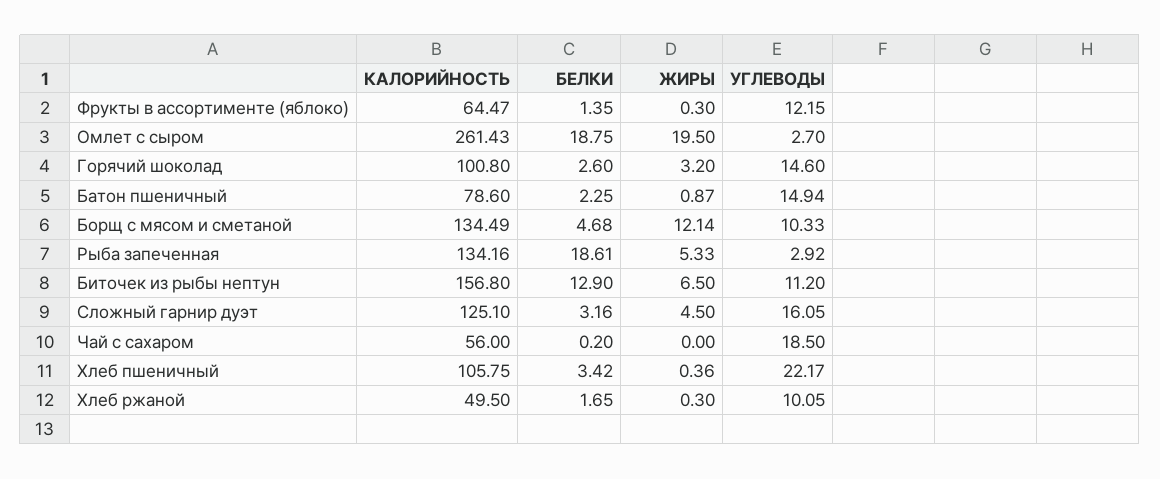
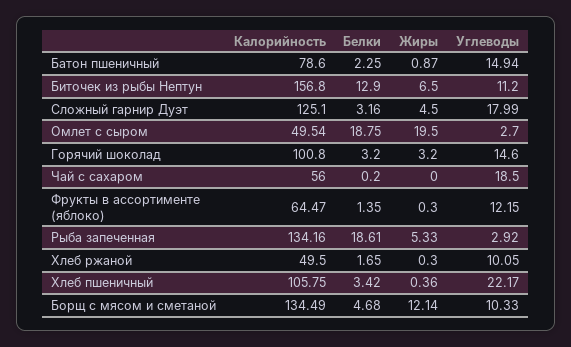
КАЛОРИЙНОСТЬ, Омлет с сыром: 261.43 -> 49.54
БЕЛКИ, Горячий шоколад: 2.6 -> 3.2
УГЛЕВОДЫ, Сложный гарнир дуэт: 16.05 -> 17.99

